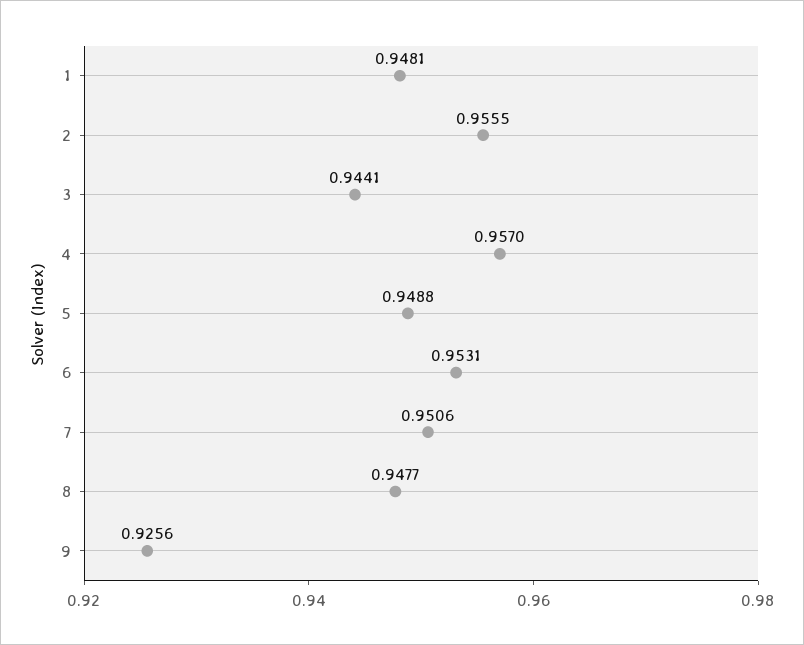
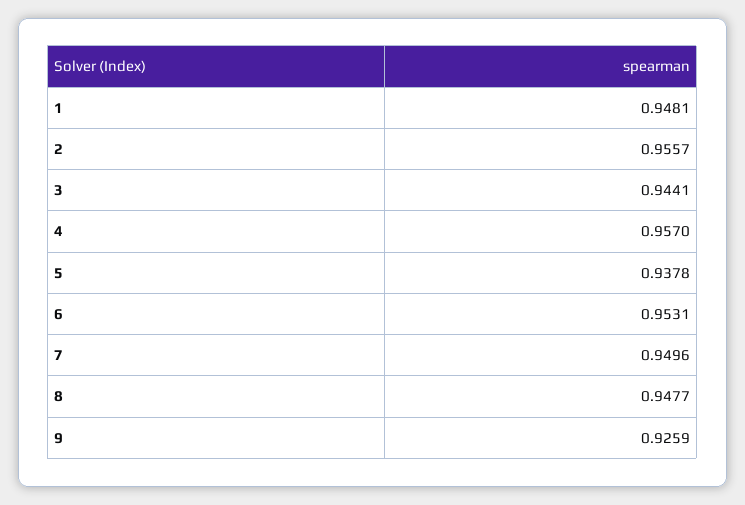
2: 0.9555 -> 0.9557
5: 0.9488 -> 0.9378
7: 0.9506 -> 0.9496
9: 0.9256 -> 0.9259

